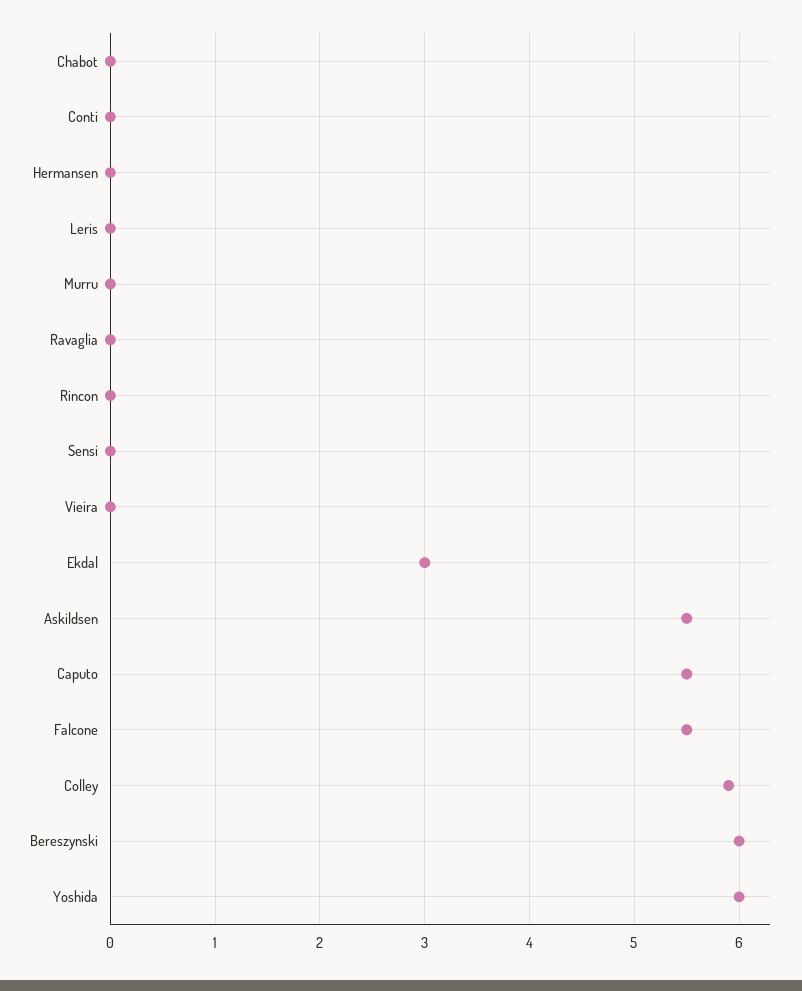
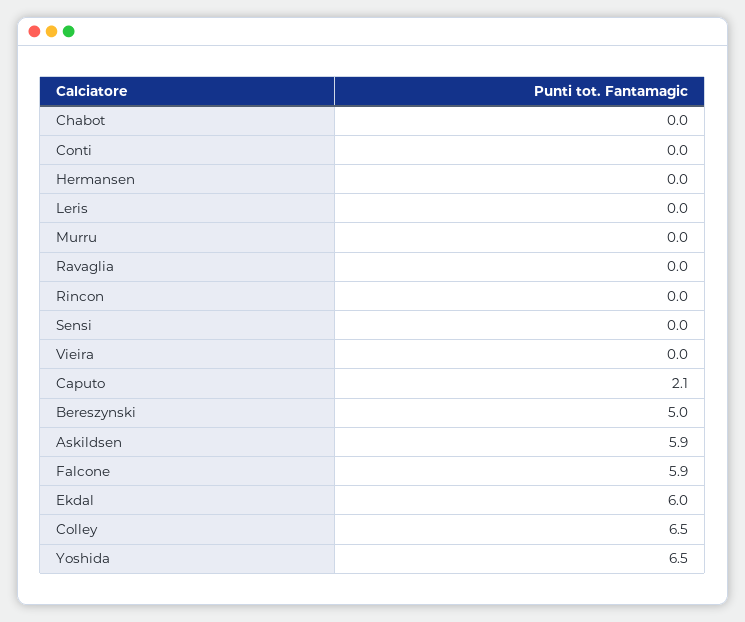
Ekdal: 3 -> 6
Askildsen: 5.5 -> 5.9
Caputo: 5.5 -> 2.1
Falcone: 5.5 -> 5.9
Colley: 5.9 -> 6.5
Bereszynski: 6 -> 5
Yoshida: 6 -> 6.5

